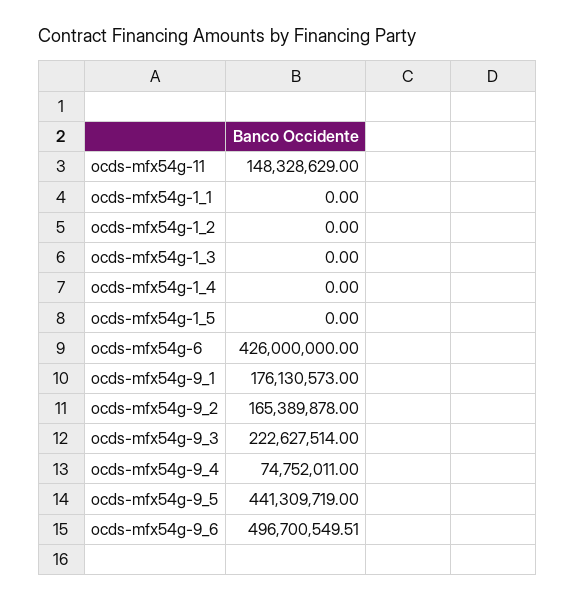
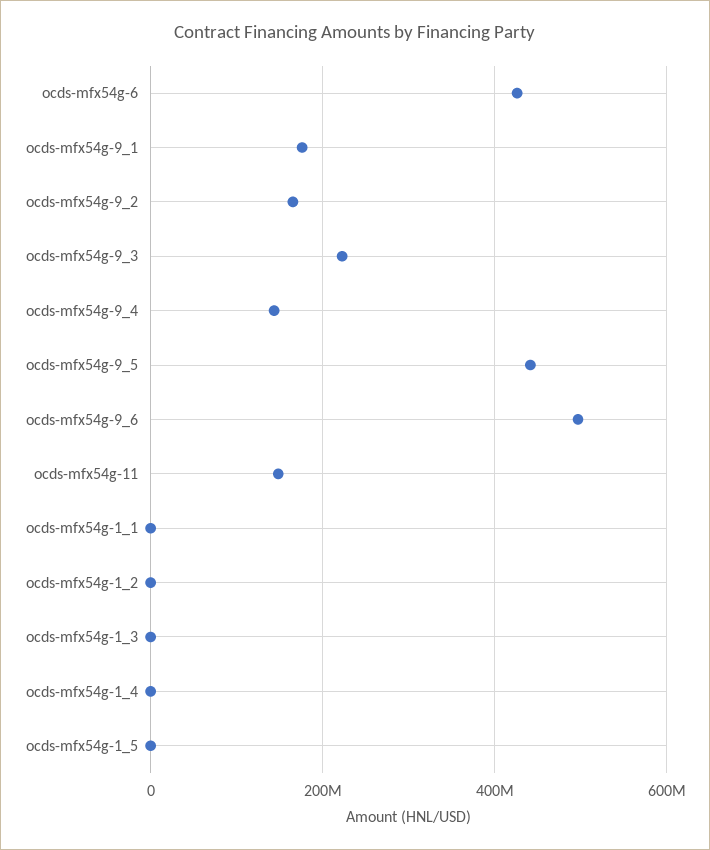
ocds-mfx54g-9_4: 74752011 -> 140000000

